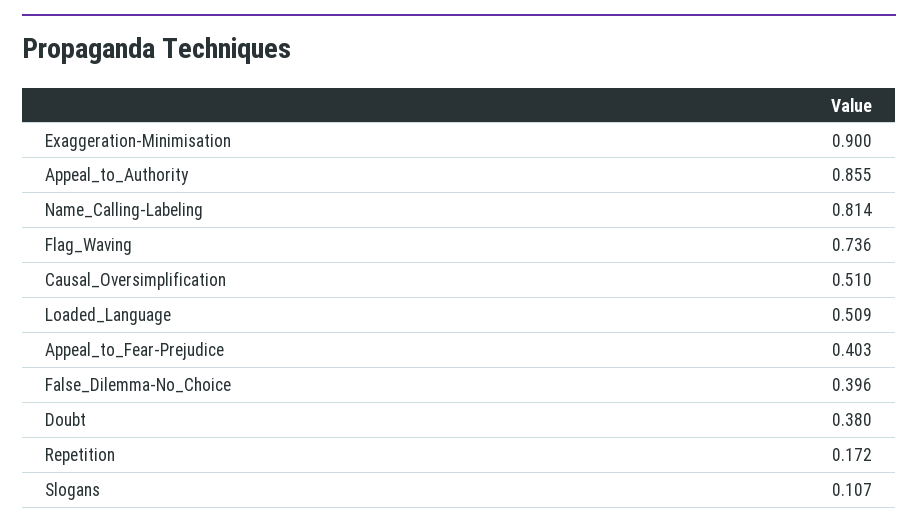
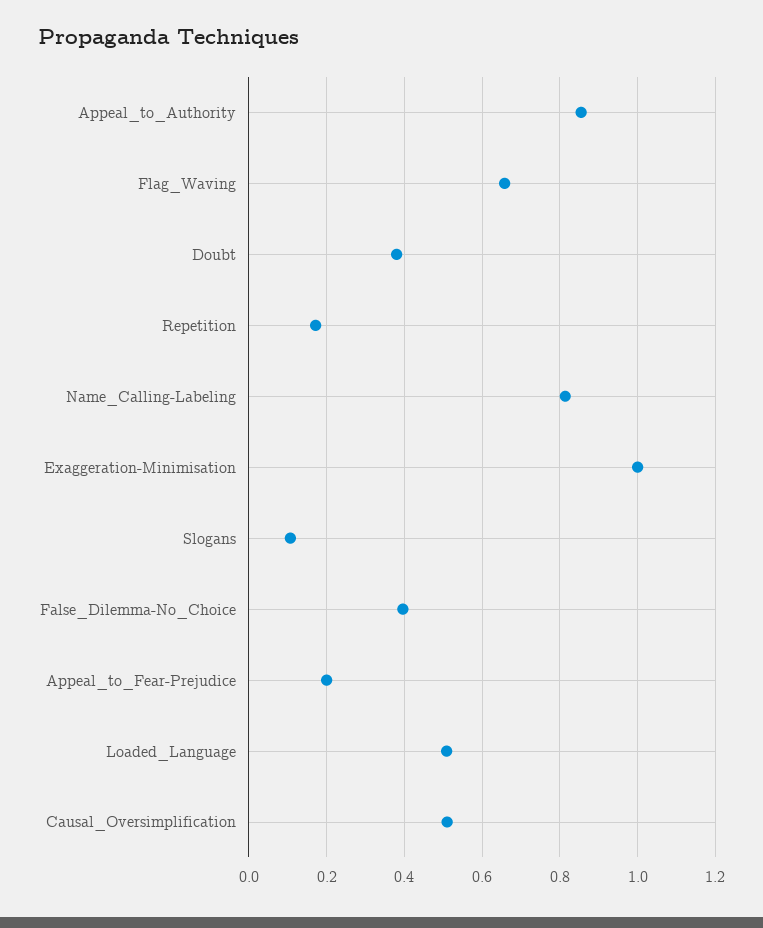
Exaggeration-Minimisation: 0.9 -> 1
Flag_Waving: 0.736 -> 0.66
Appeal_to_Fear-Prejudice: 0.403 -> 0.2

